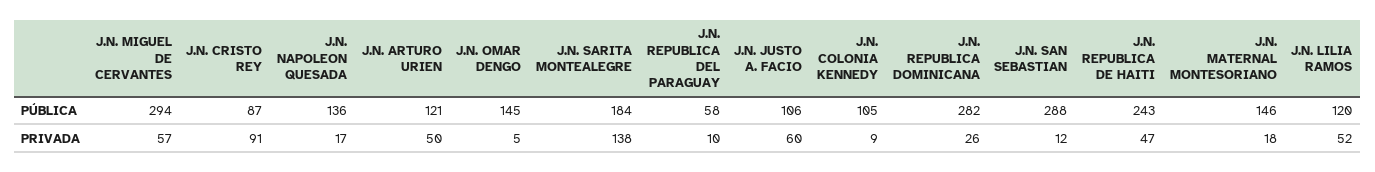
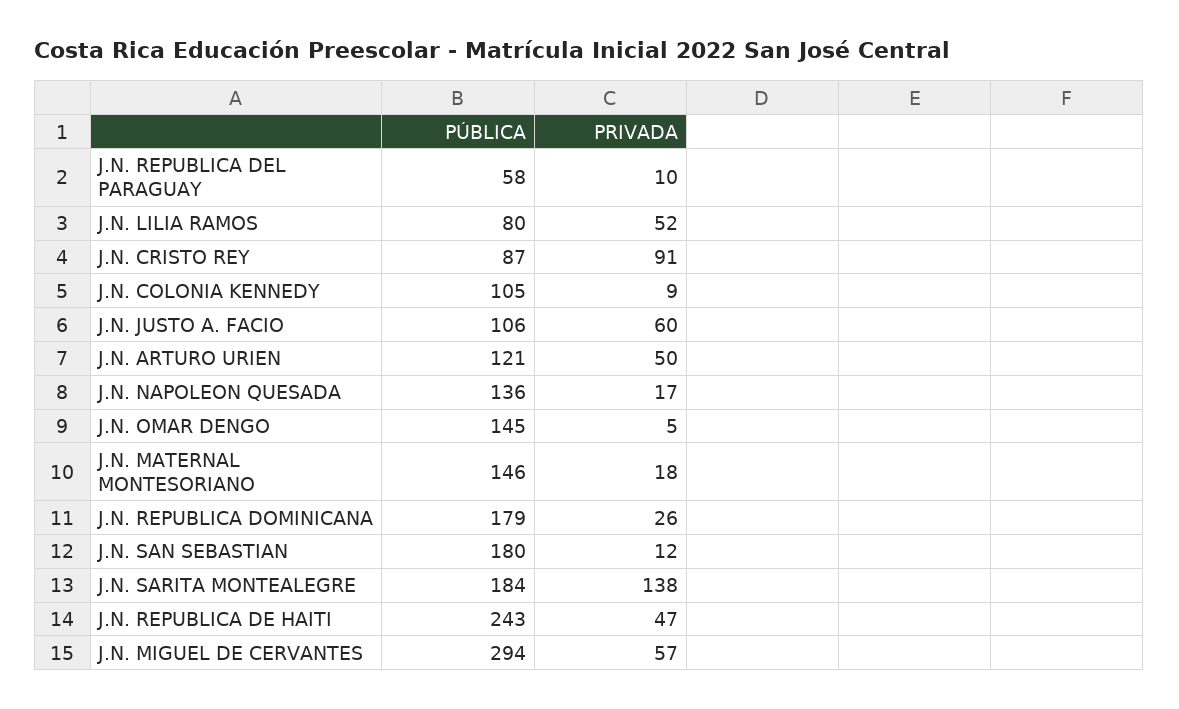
J.N. REPUBLICA DOMINICANA, PÚBLICA: 282 -> 179
J.N. SAN SEBASTIAN, PÚBLICA: 288 -> 180
J.N. LILIA RAMOS, PÚBLICA: 120 -> 80

